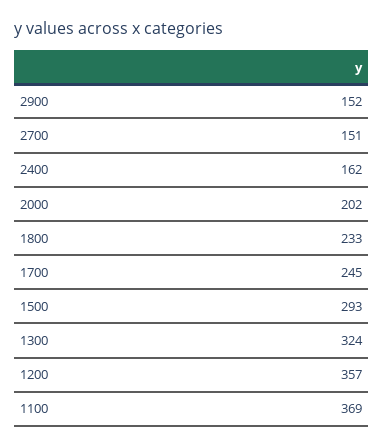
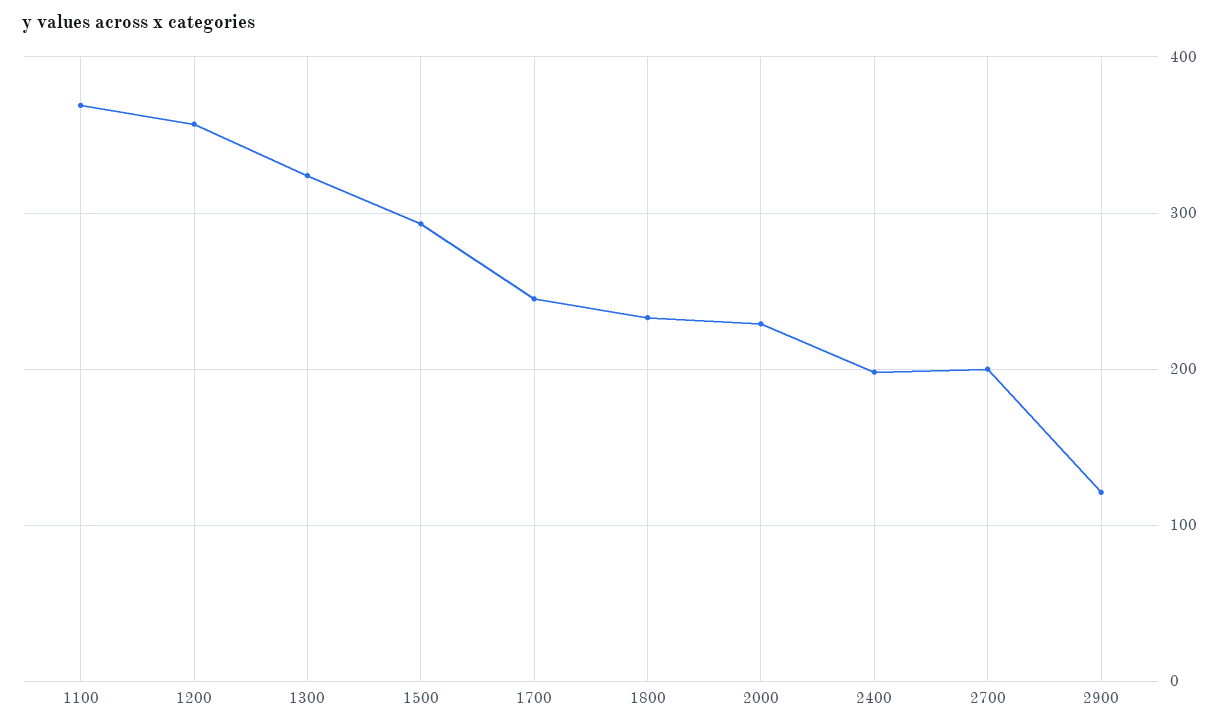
2900: 152 -> 120
2700: 151 -> 200
2400: 162 -> 200
2000: 202 -> 230

